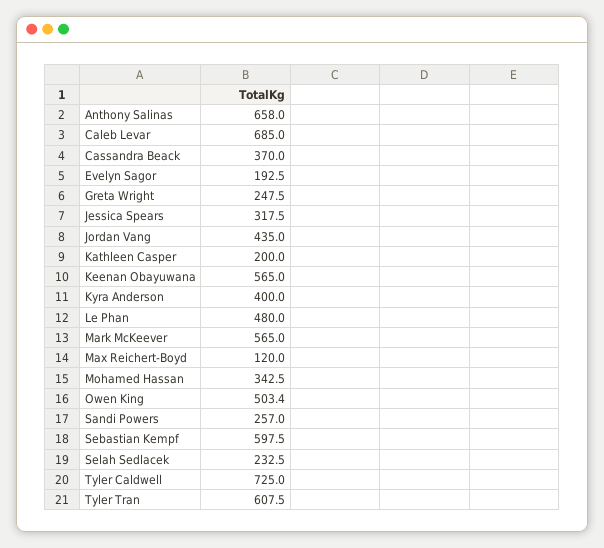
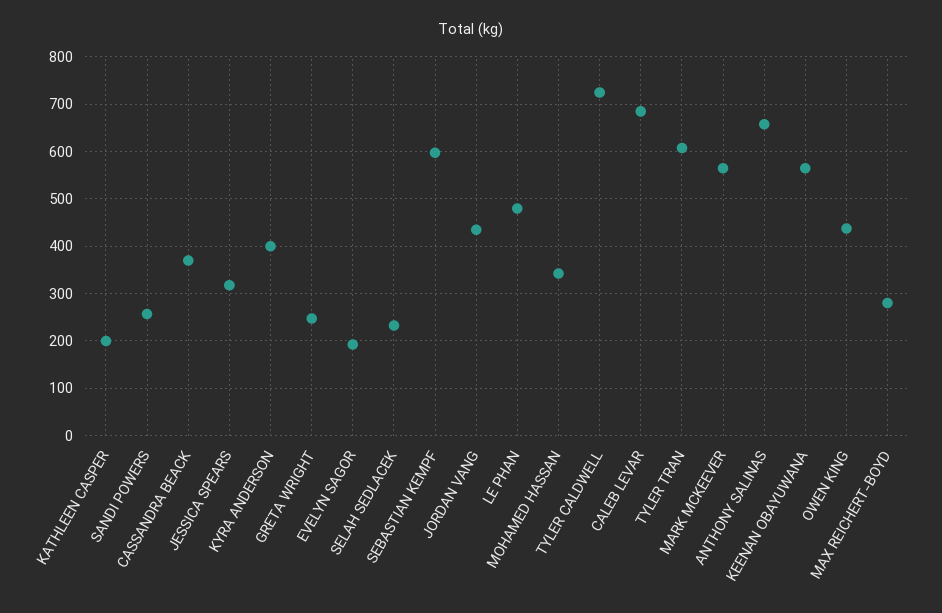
Max Reichert-Boyd: 120 -> 280
Owen King: 503.4 -> 440

